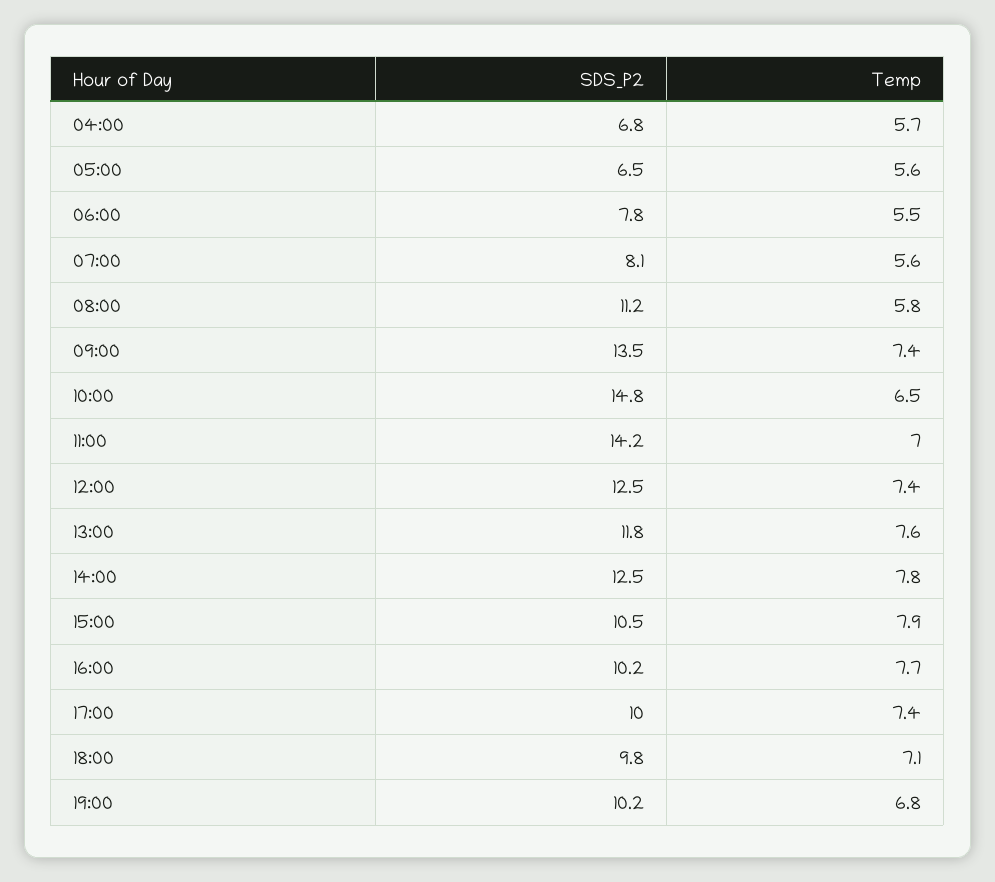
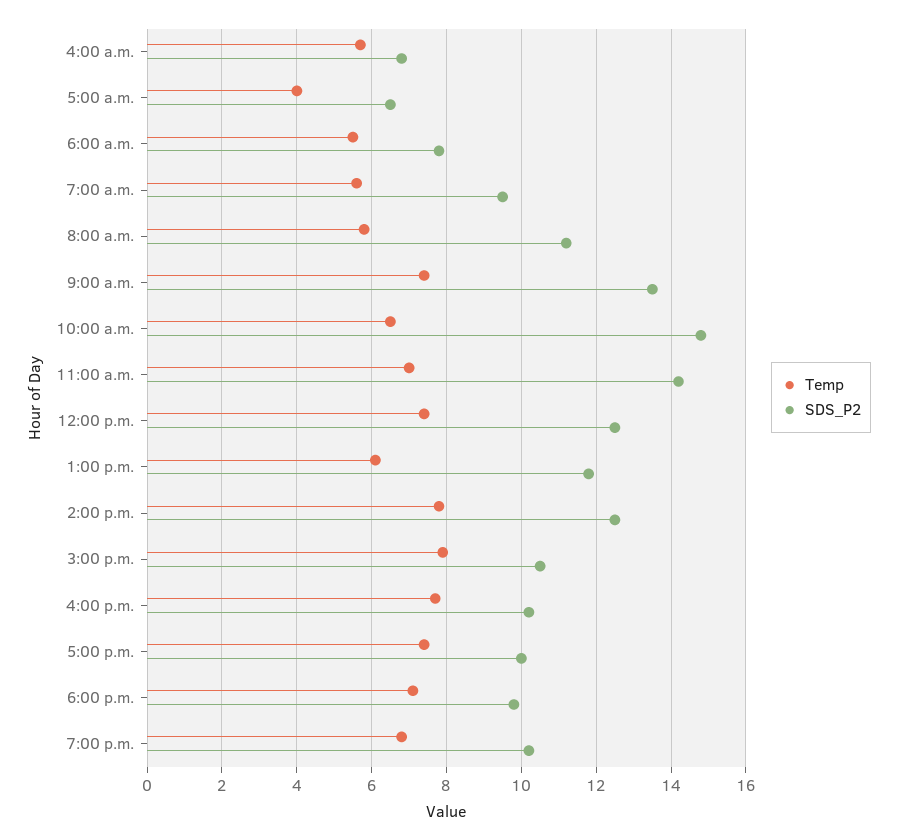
Temp, 05:00: 5.6 -> 4
SDS_P2, 07:00: 8.1 -> 9.5
Temp, 13:00: 7.6 -> 6

